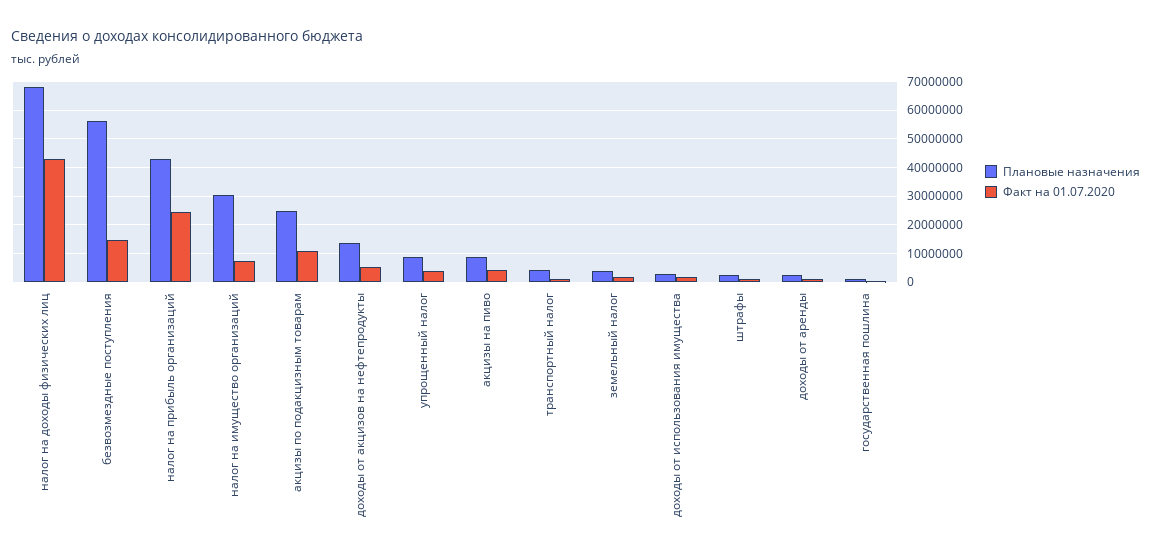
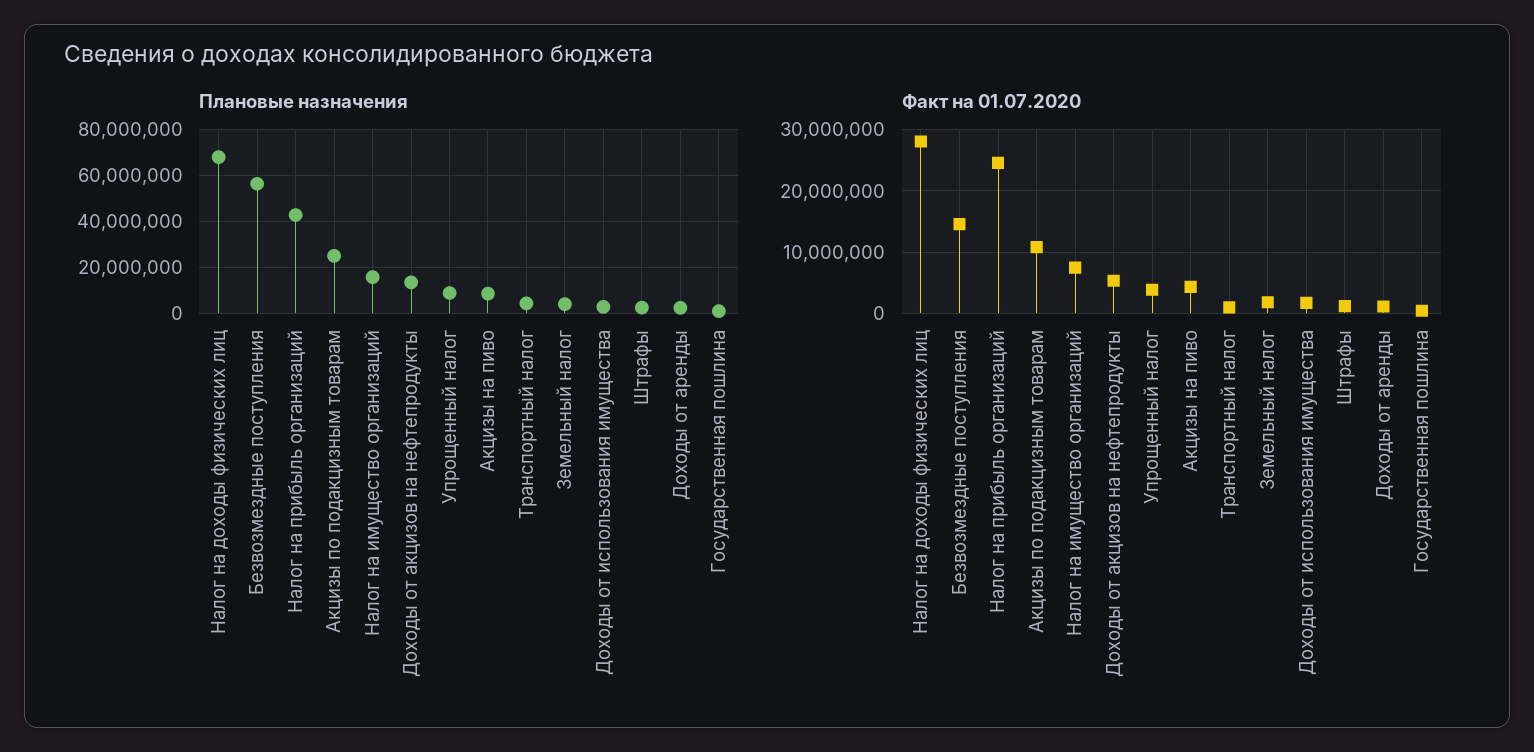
Факт на 01.07.2020, налог на доходы физических лиц: 42500000 -> 28000000
Плановые назначения, налог на имущество организаций: 30000000 -> 15000000

